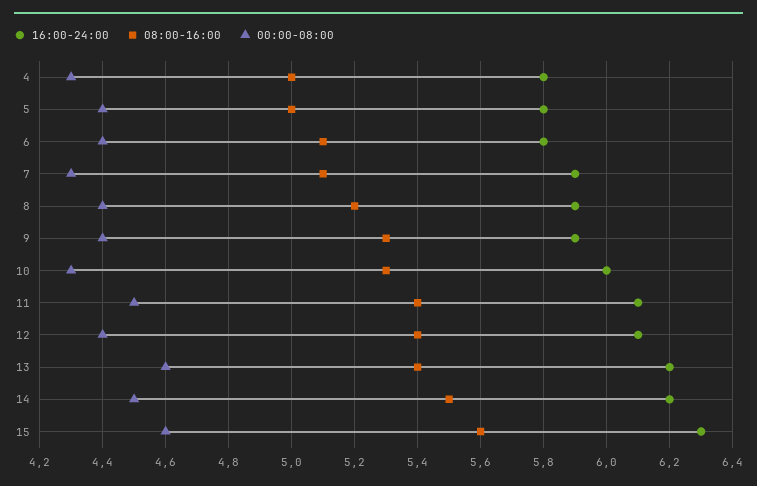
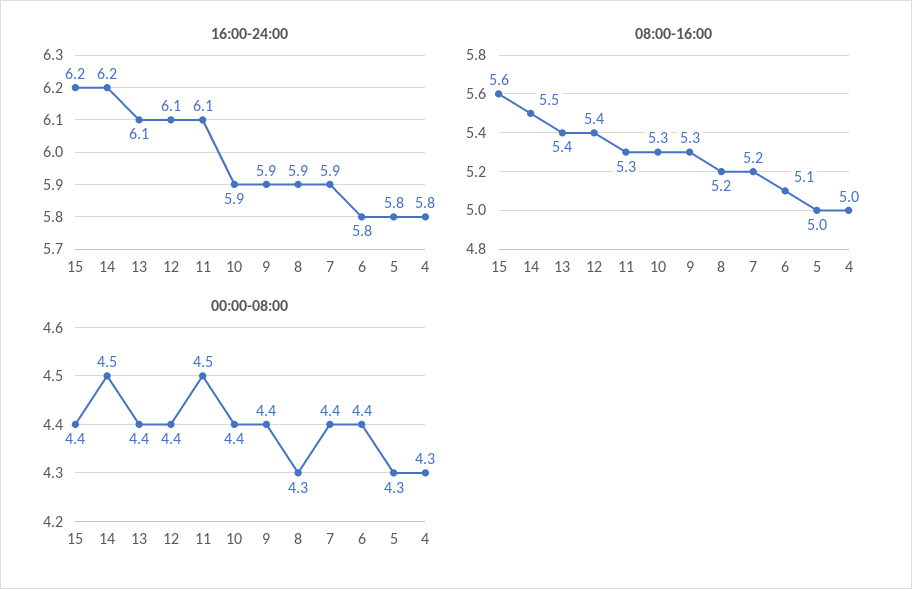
00:00-08:00, 5: 4.4 -> 4.3
08:00-16:00, 7: 5.1 -> 5.2
00:00-08:00, 7: 4.3 -> 4.4
00:00-08:00, 8: 4.4 -> 4.3
16:00-24:00, 10: 6 -> 5.9
00:00-08:00, 10: 4.3 -> 4.4
08:00-16:00, 11: 5.4 -> 5.3
16:00-24:00, 13: 6.2 -> 6.1
00:00-08:00, 13: 4.6 -> 4.4
16:00-24:00, 15: 6.3 -> 6.2
00:00-08:00, 15: 4.6 -> 4.4

